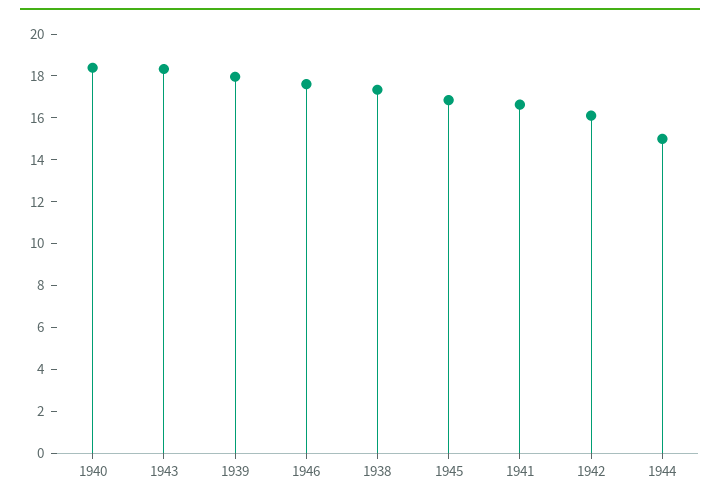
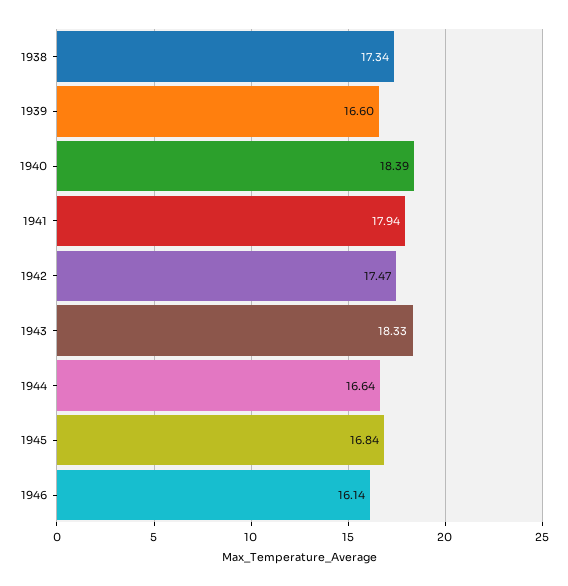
1939: 18 -> 16.6
1946: 17.5 -> 16.14
1941: 16.5 -> 17.94
1942: 16 -> 17.47
1944: 15 -> 16.64

